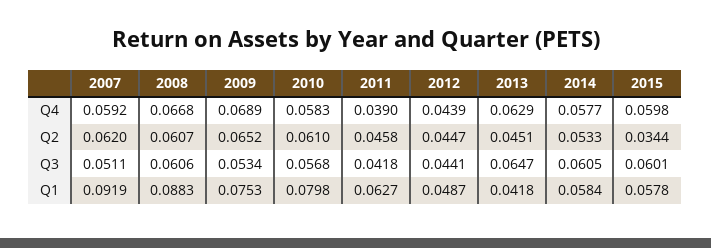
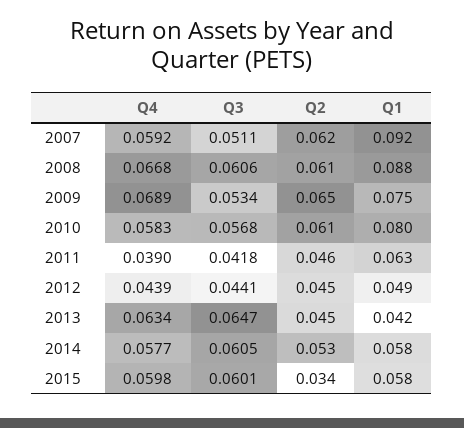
2013, Q4: 0.0629 -> 0.0634

